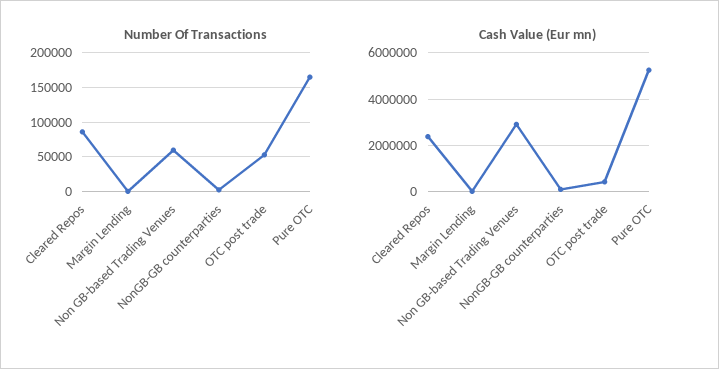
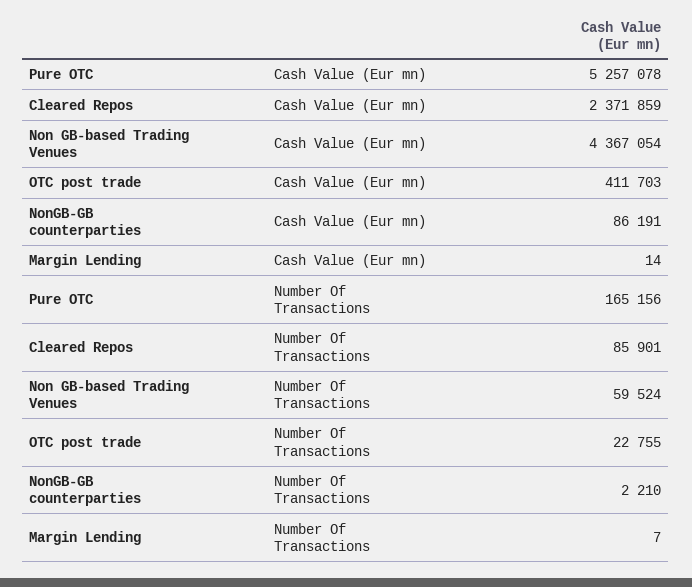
Number Of Transactions, OTC post trade: 50000 -> 22755
Cash Value (Eur mn), Non GB-based Trading Venues: 3000000 -> 4367054

